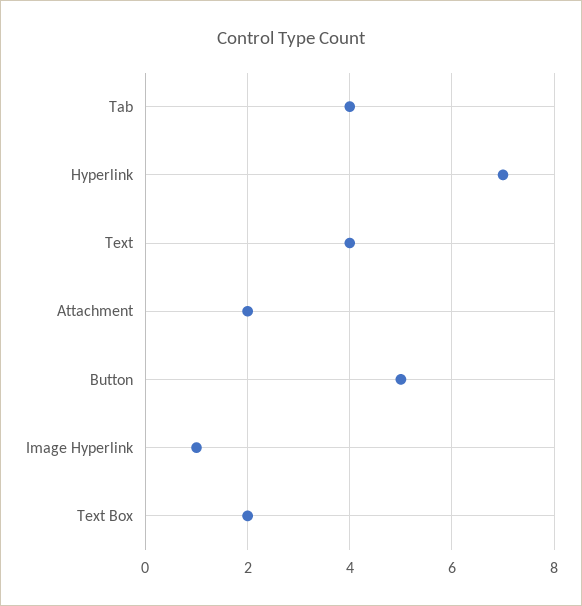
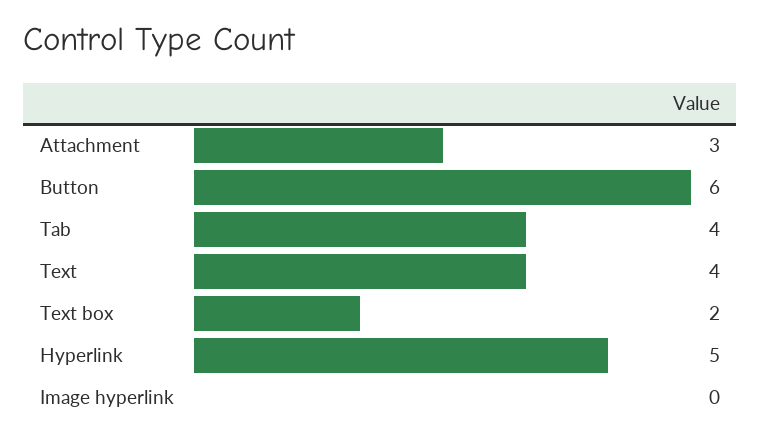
Hyperlink: 7 -> 5
Attachment: 2 -> 3
Button: 5 -> 6
Image Hyperlink: 1 -> 0

